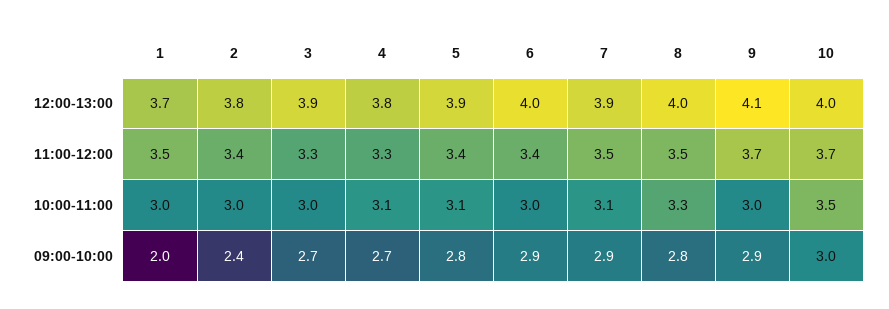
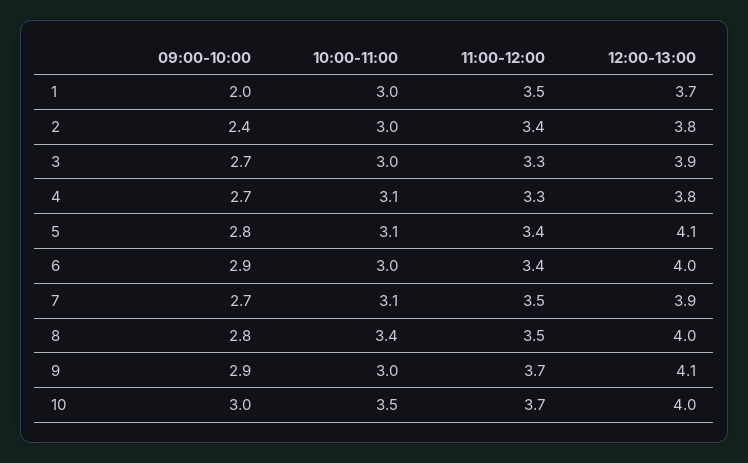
5, 12:00-13:00: 3.9 -> 4.1
8, 10:00-11:00: 3.3 -> 3.4
7, 09:00-10:00: 2.9 -> 2.7

